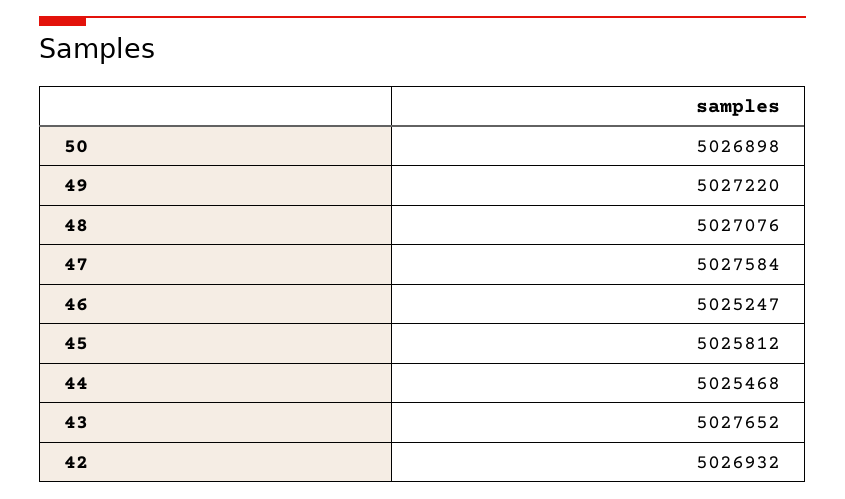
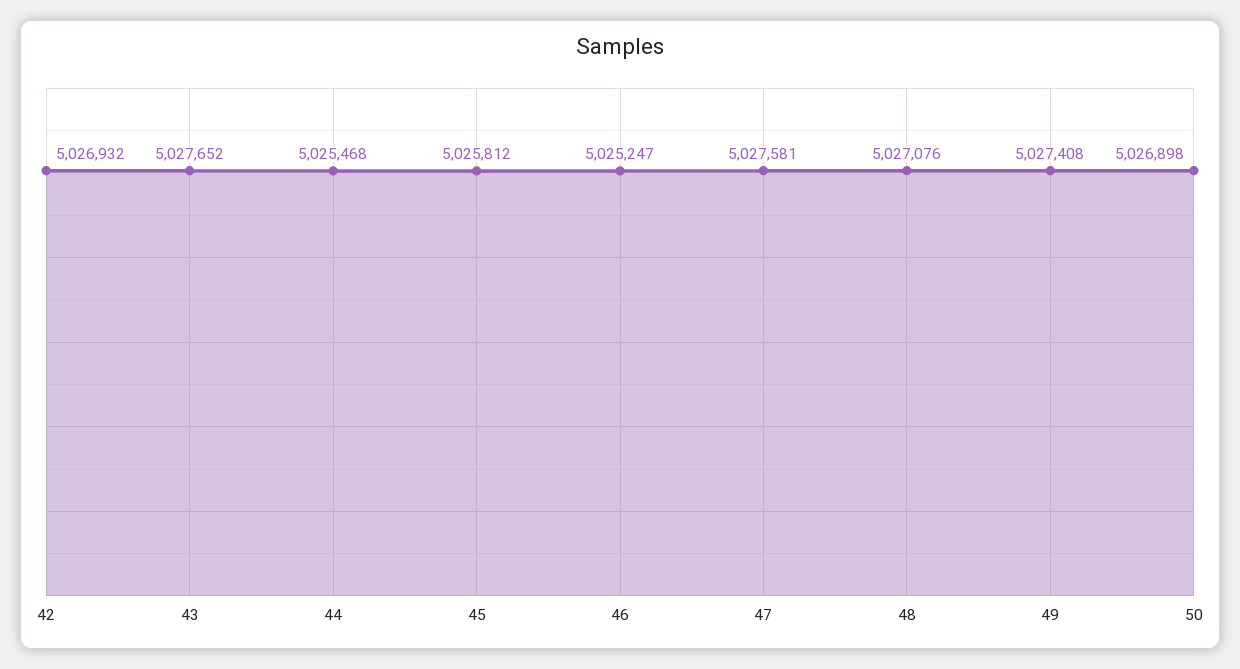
49: 5027220 -> 5027408
47: 5027584 -> 5027581

